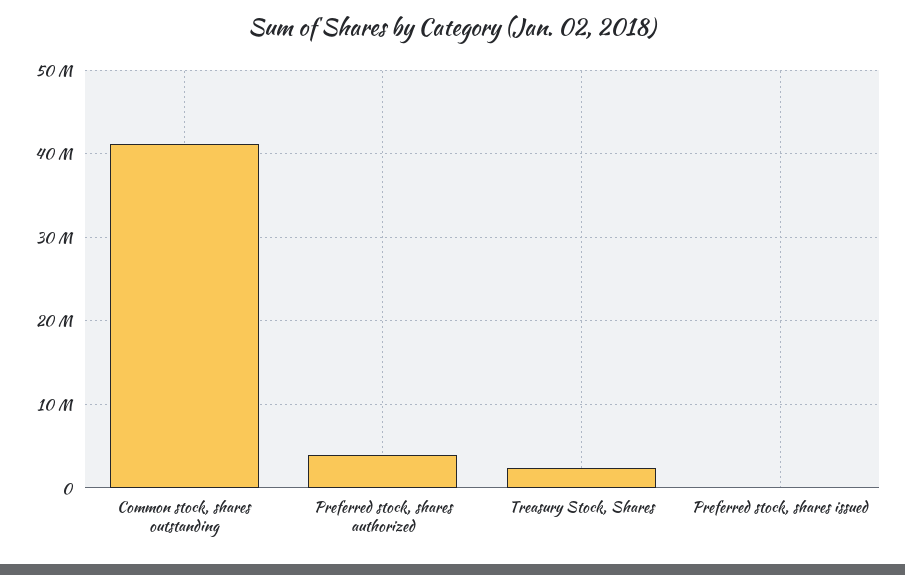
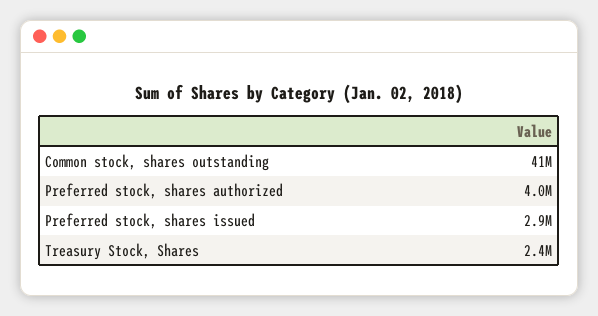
Preferred stock, shares issued: 0 -> 2900000

